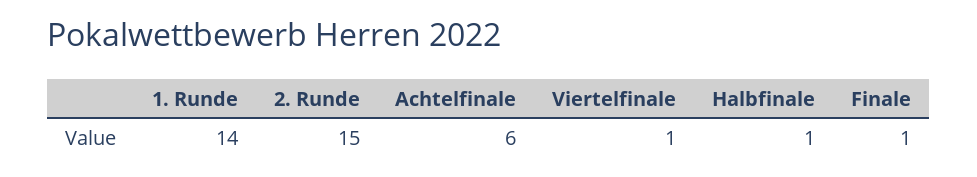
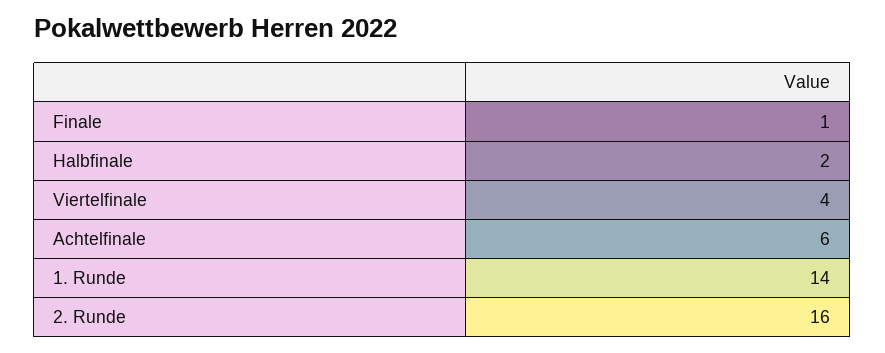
2. Runde: 15 -> 16
Viertelfinale: 1 -> 4
Halbfinale: 1 -> 2

